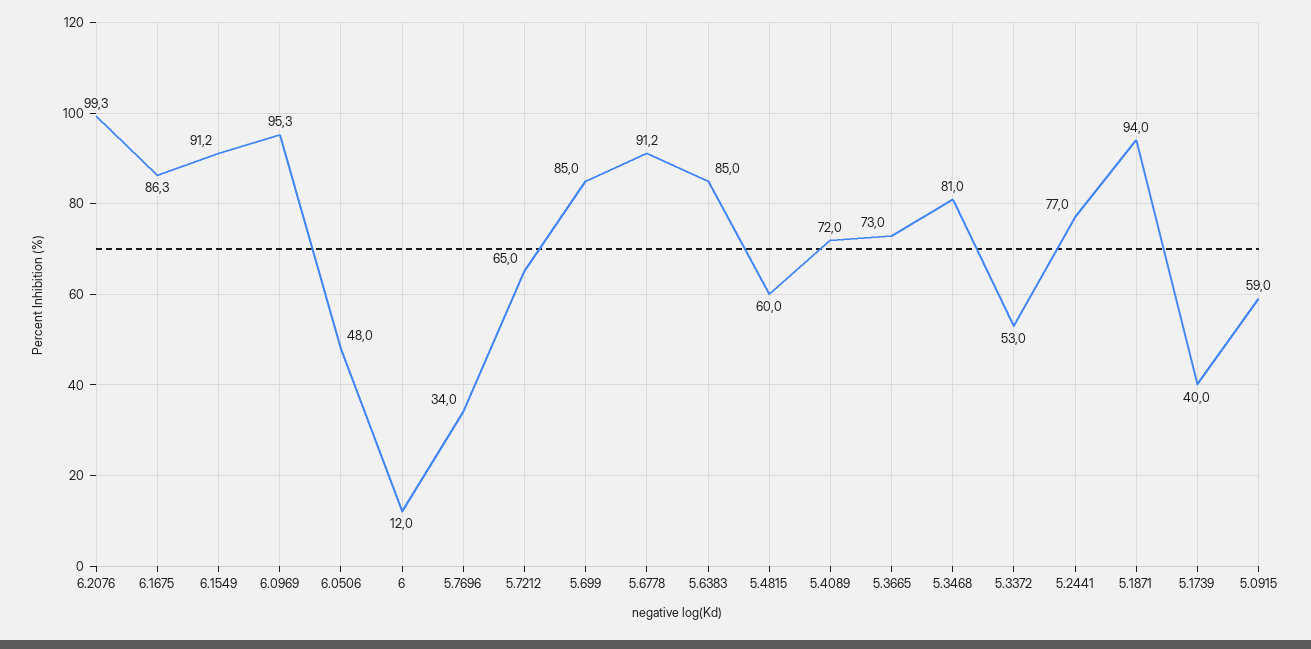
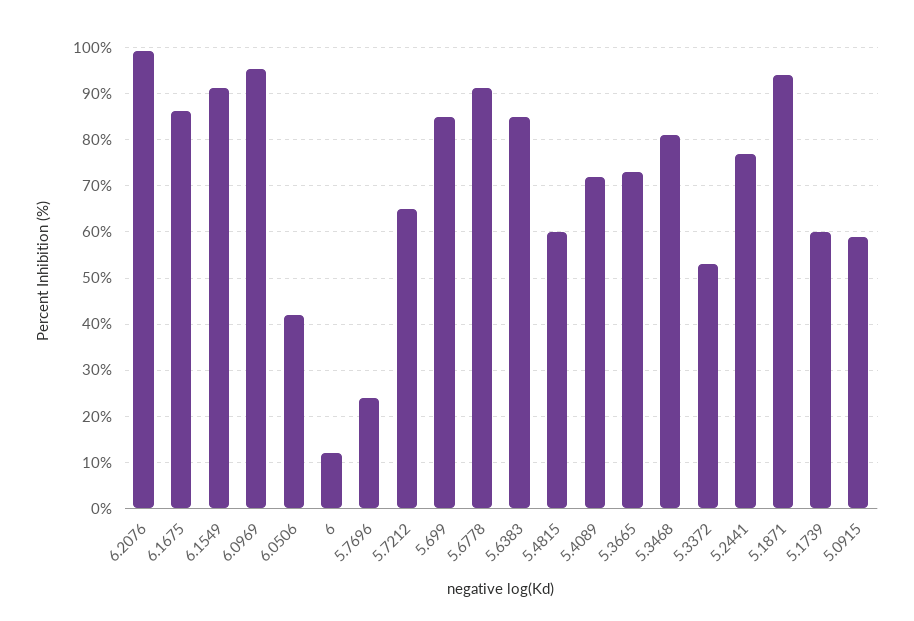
6.0506: 48 -> 42
5.7696: 34 -> 24
5.1739: 40 -> 60

